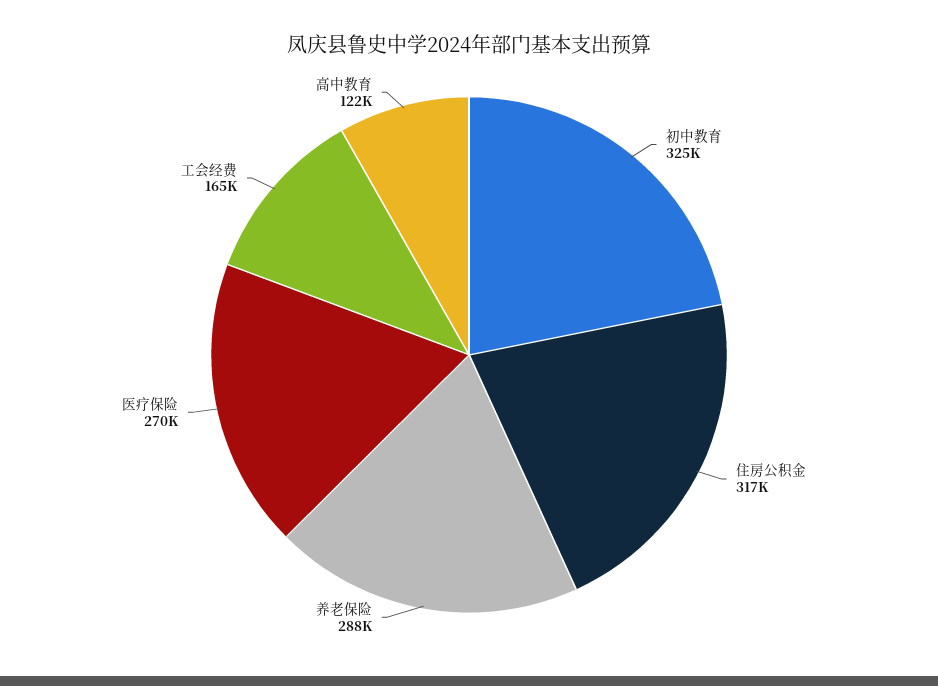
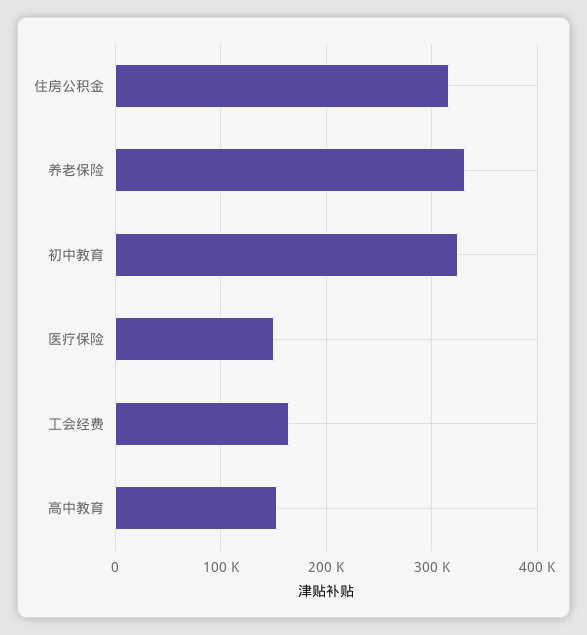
养老保险: 288000 -> 330000
医疗保险: 270000 -> 150000
高中教育: 122000 -> 150000

